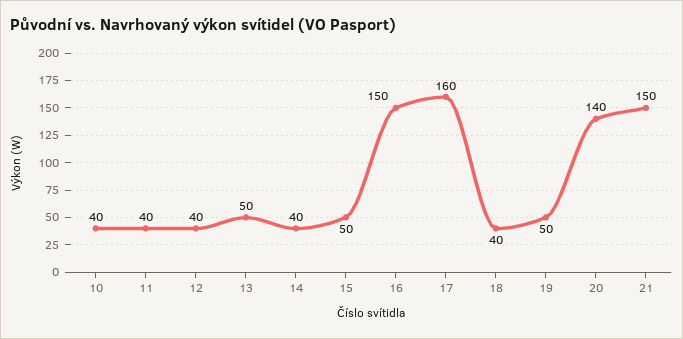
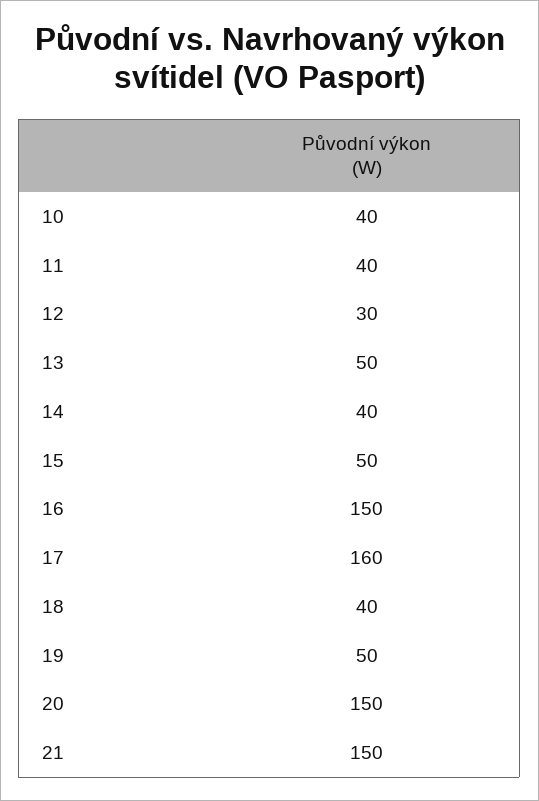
12: 40 -> 30
20: 140 -> 150

